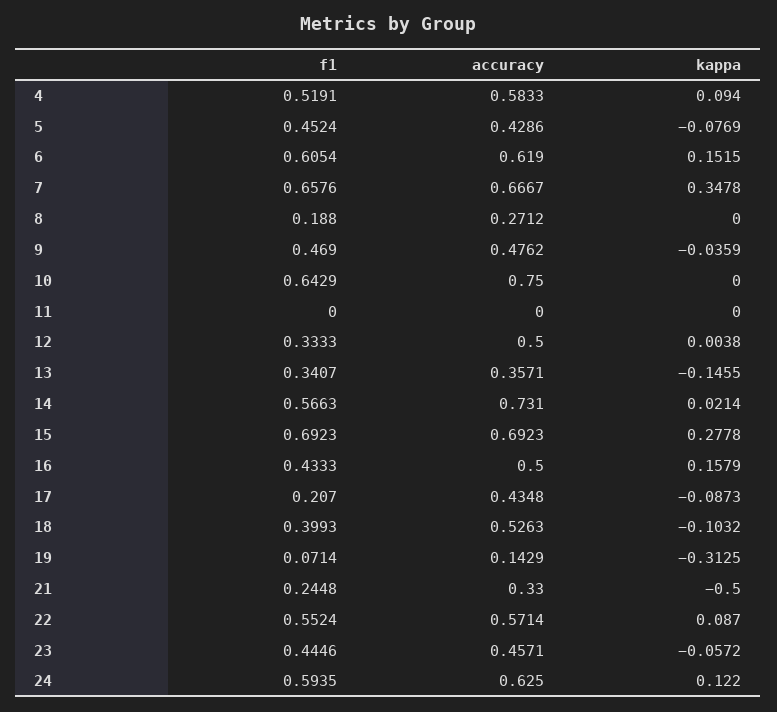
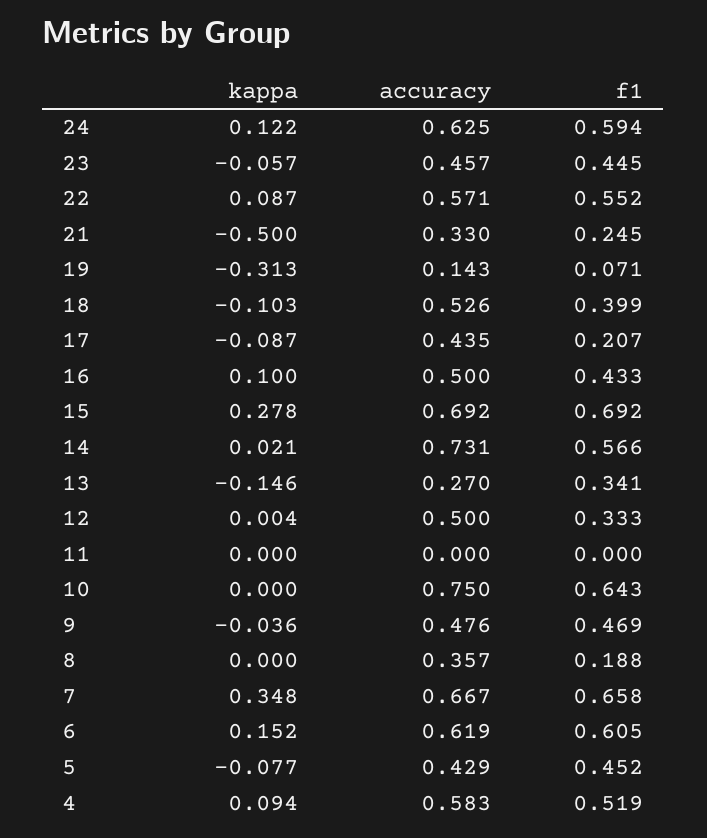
accuracy, 8: 0.2712 -> 0.357
accuracy, 13: 0.3571 -> 0.27
kappa, 16: 0.1579 -> 0.1

